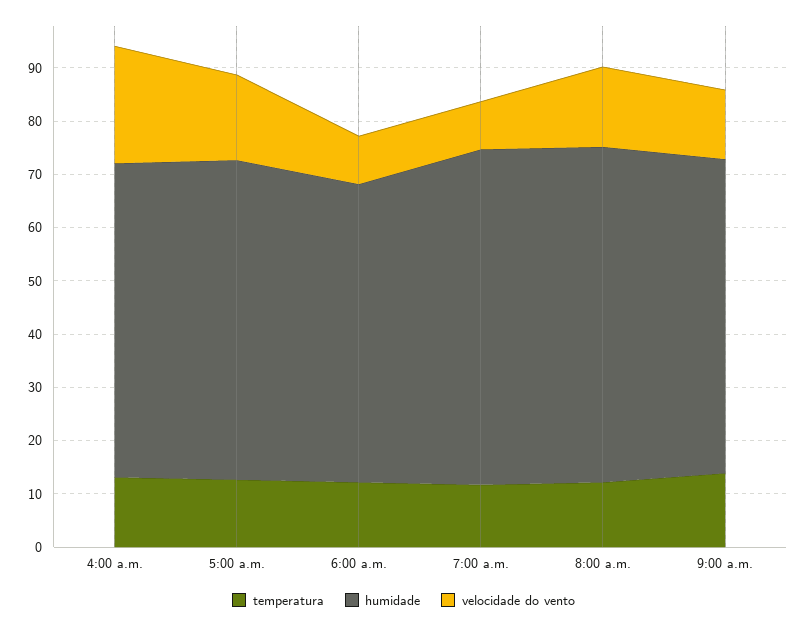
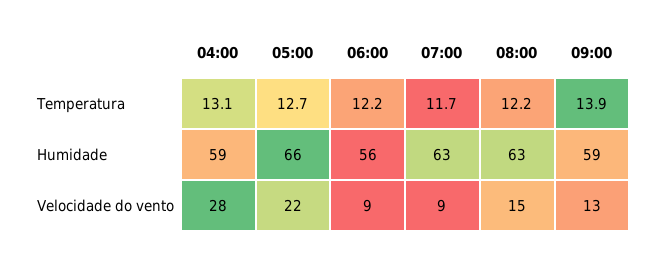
velocidade do vento, 4:00 a.m.: 22 -> 28
humidade, 5:00 a.m.: 60 -> 66
velocidade do vento, 5:00 a.m.: 16 -> 22

